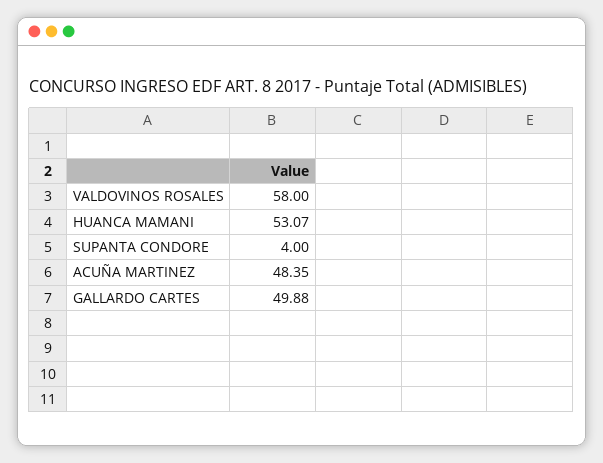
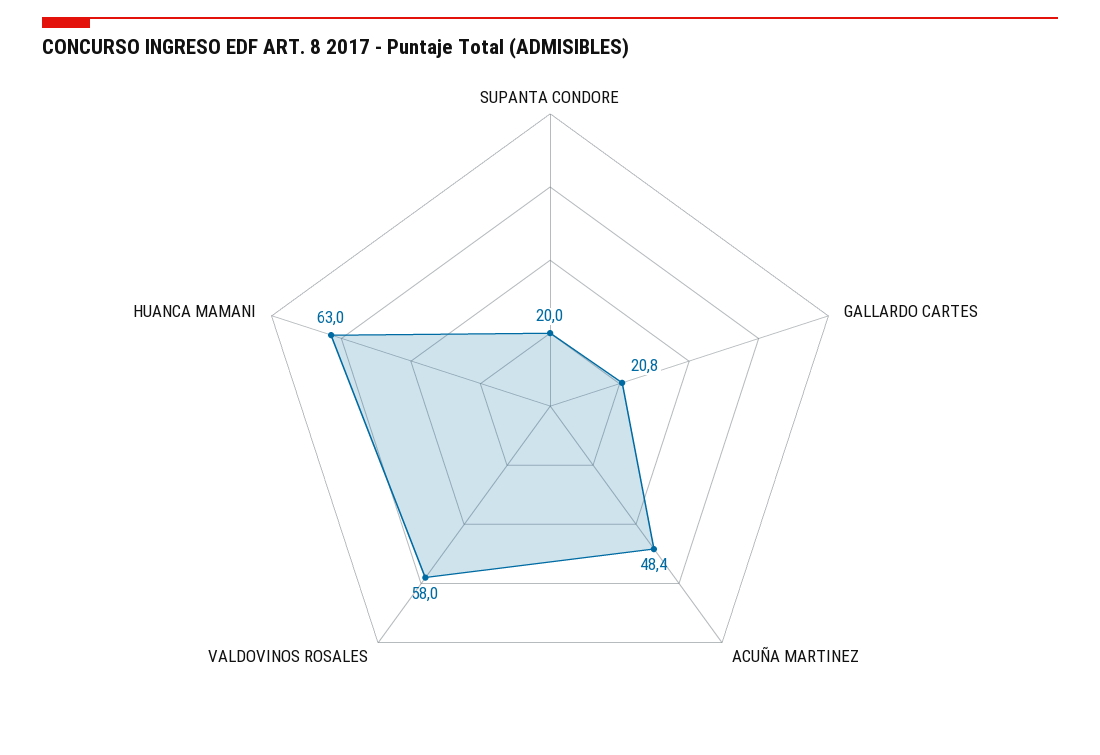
HUANCA MAMANI: 53.07 -> 63
SUPANTA CONDORE: 4 -> 20
GALLARDO CARTES: 49.88 -> 20.8

